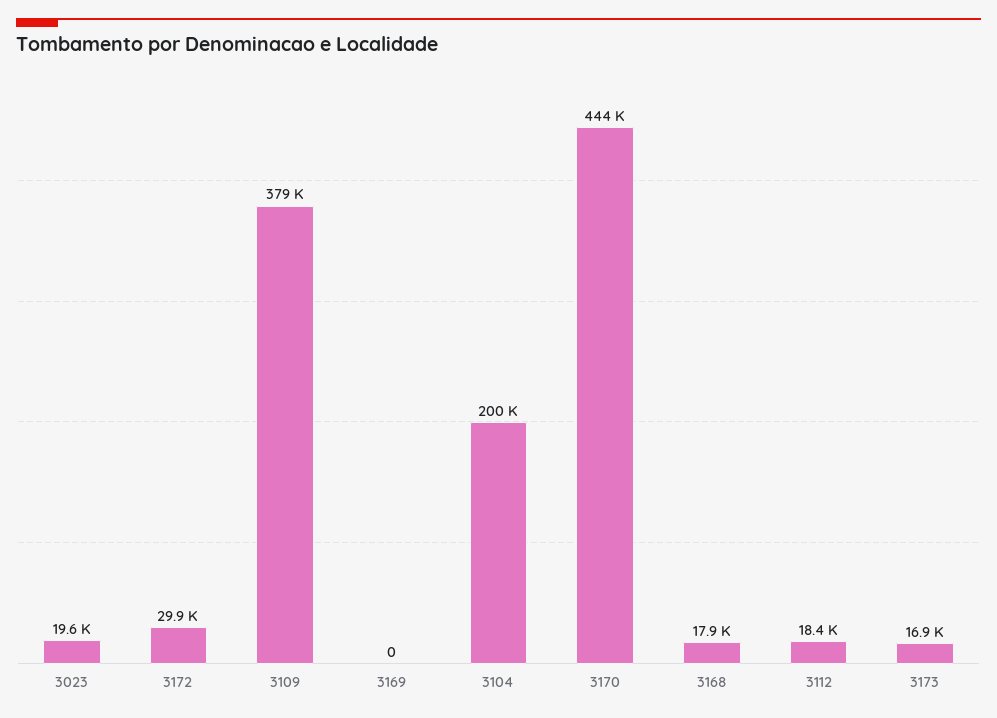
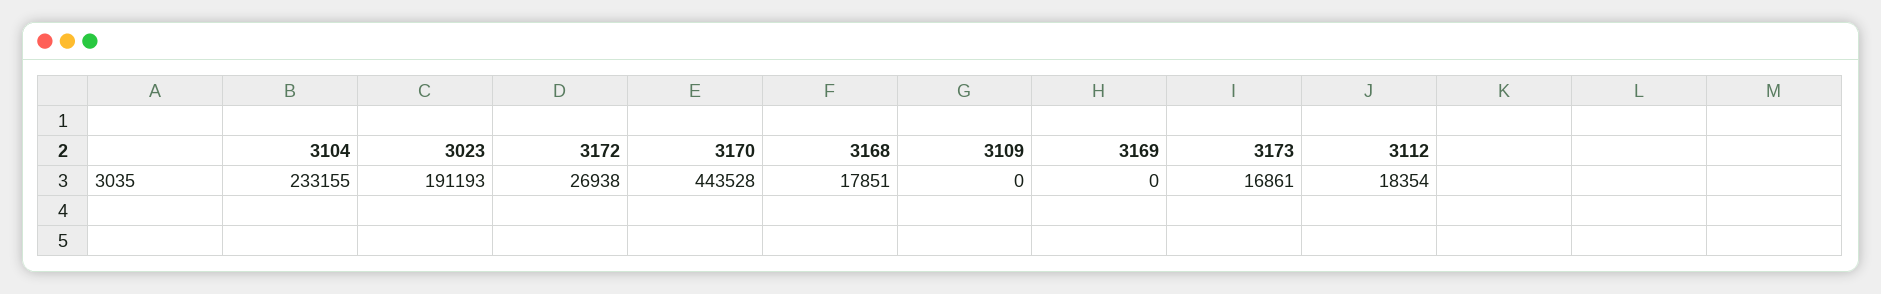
3023: 19600 -> 191193
3172: 29900 -> 26938
3109: 379000 -> 0
3104: 200000 -> 233155

